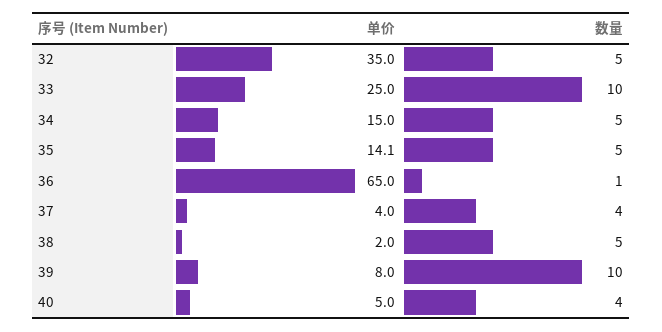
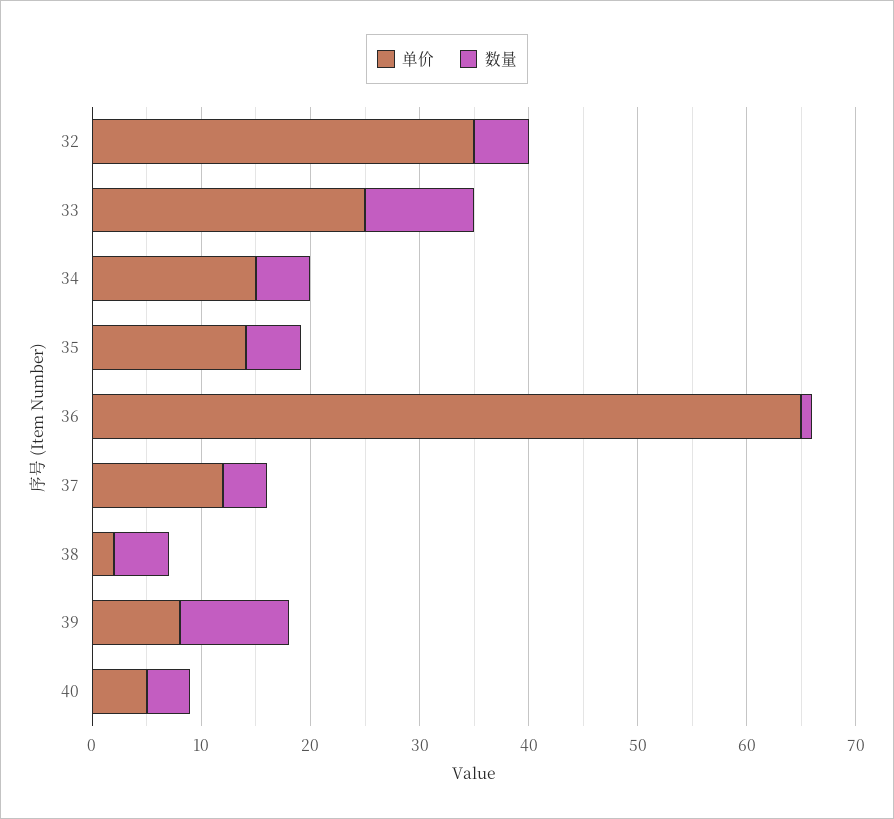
单价, 37: 4 -> 12

